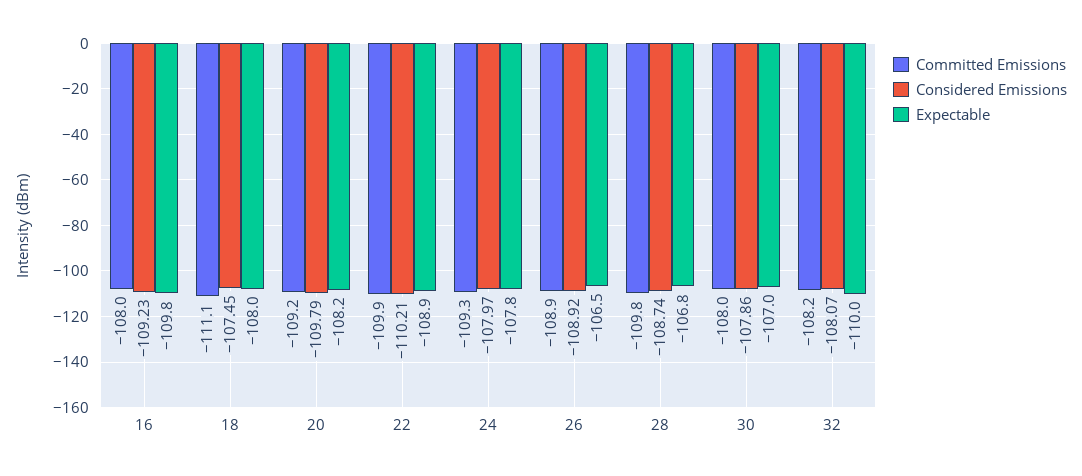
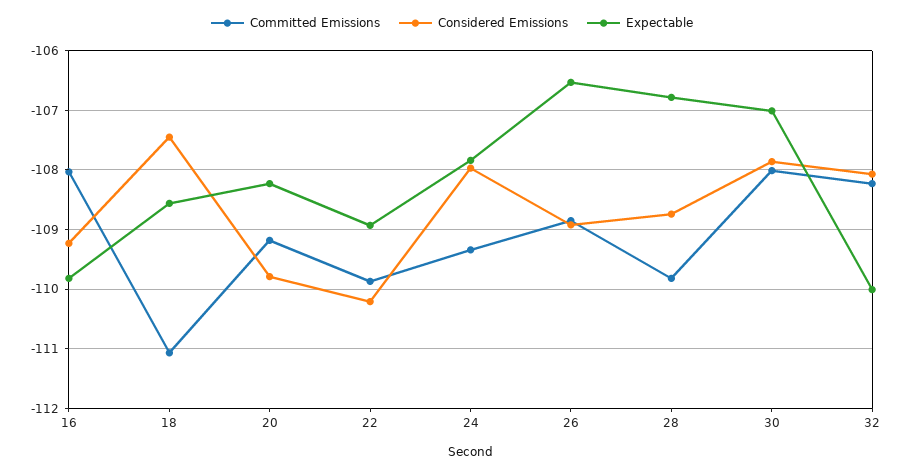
Expectable, 18: -108 -> -108.6

